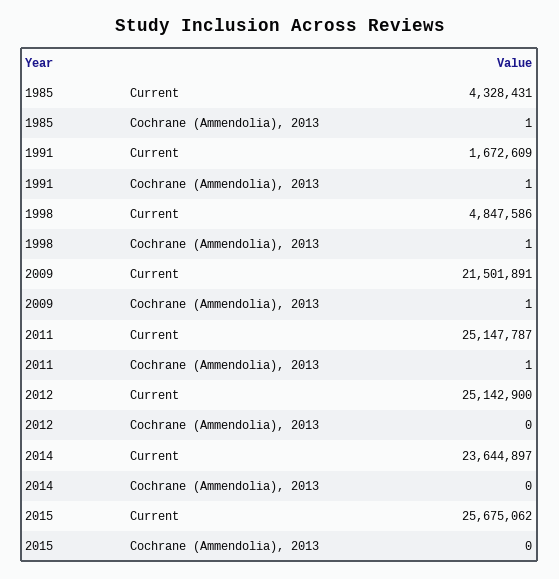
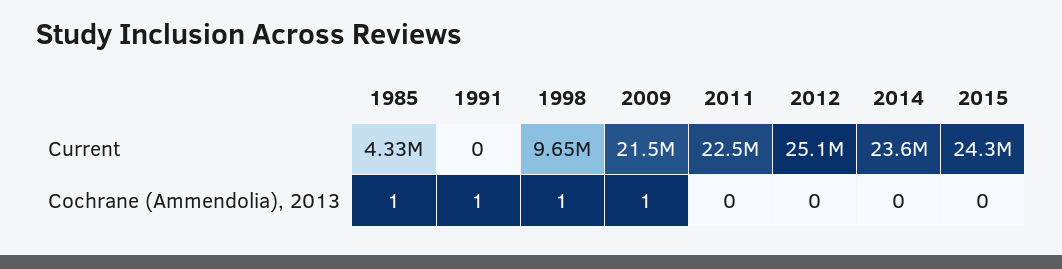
1991, Current: 1672609 -> 0
1998, Current: 4847586 -> 9650000
2011, Current: 25147787 -> 22500000
2011, Cochrane (Ammendolia), 2013: 1 -> 0
2015, Current: 25675062 -> 24300000

